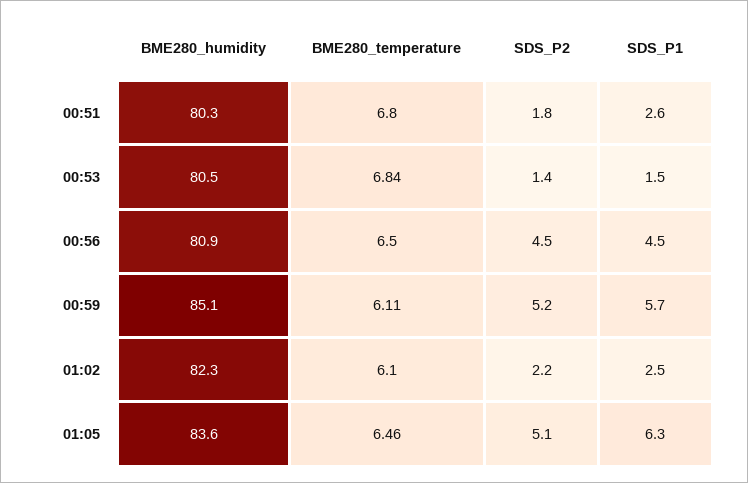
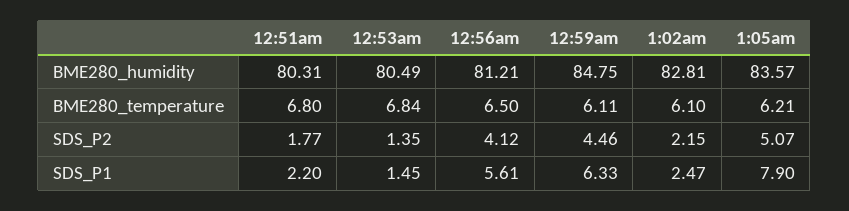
SDS_P1, 00:51: 2.6 -> 2.2
BME280_humidity, 00:56: 80.9 -> 81.21
SDS_P2, 00:56: 4.5 -> 4.12
SDS_P1, 00:56: 4.5 -> 5.61
BME280_humidity, 00:59: 85.1 -> 84.75
SDS_P2, 00:59: 5.2 -> 4.46
SDS_P1, 00:59: 5.7 -> 6.33
BME280_humidity, 01:02: 82.3 -> 82.81
BME280_temperature, 01:05: 6.46 -> 6.21
SDS_P1, 01:05: 6.3 -> 7.9

